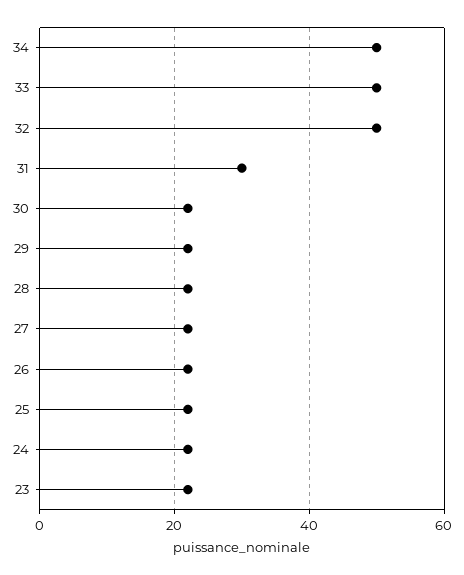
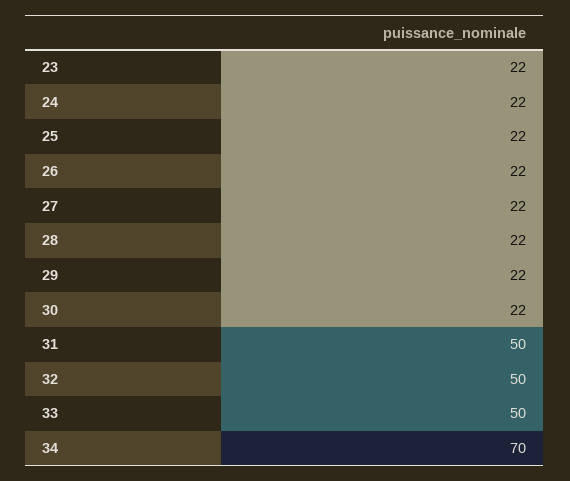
34: 50 -> 70
31: 30 -> 50

